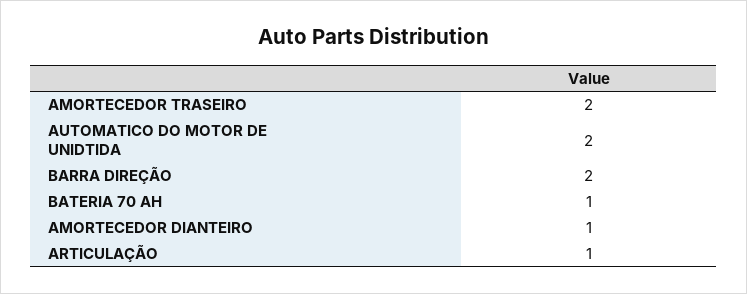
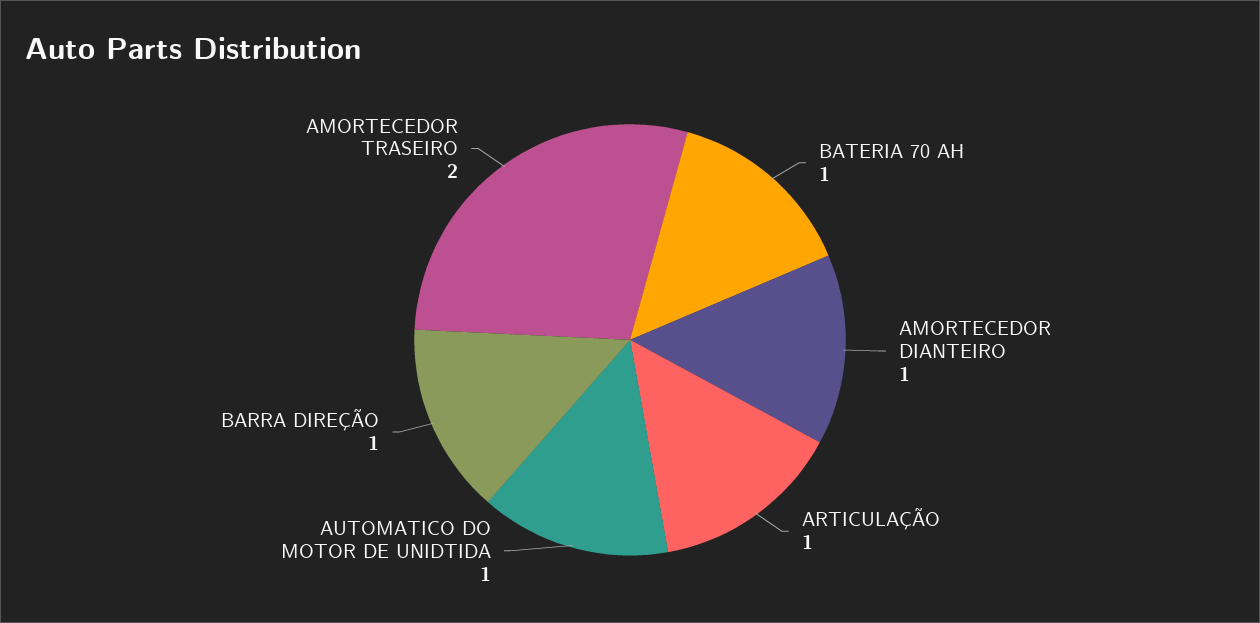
AUTOMATICO DO MOTOR DE UNIDTIDA: 2 -> 1
BARRA DIREÇÃO: 2 -> 1

